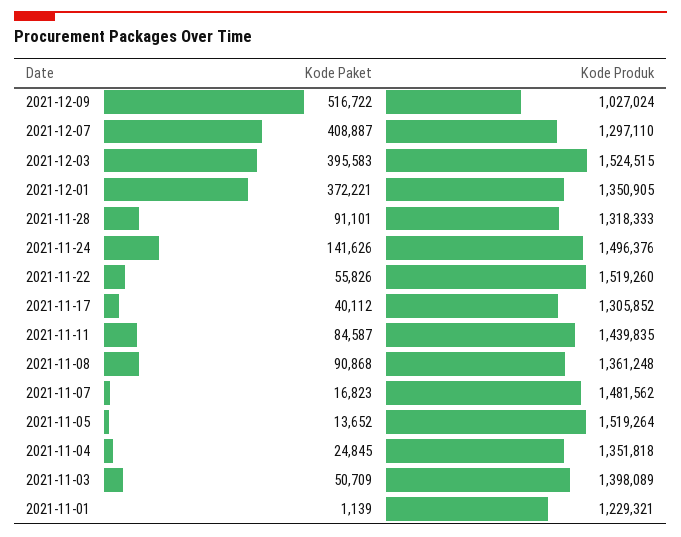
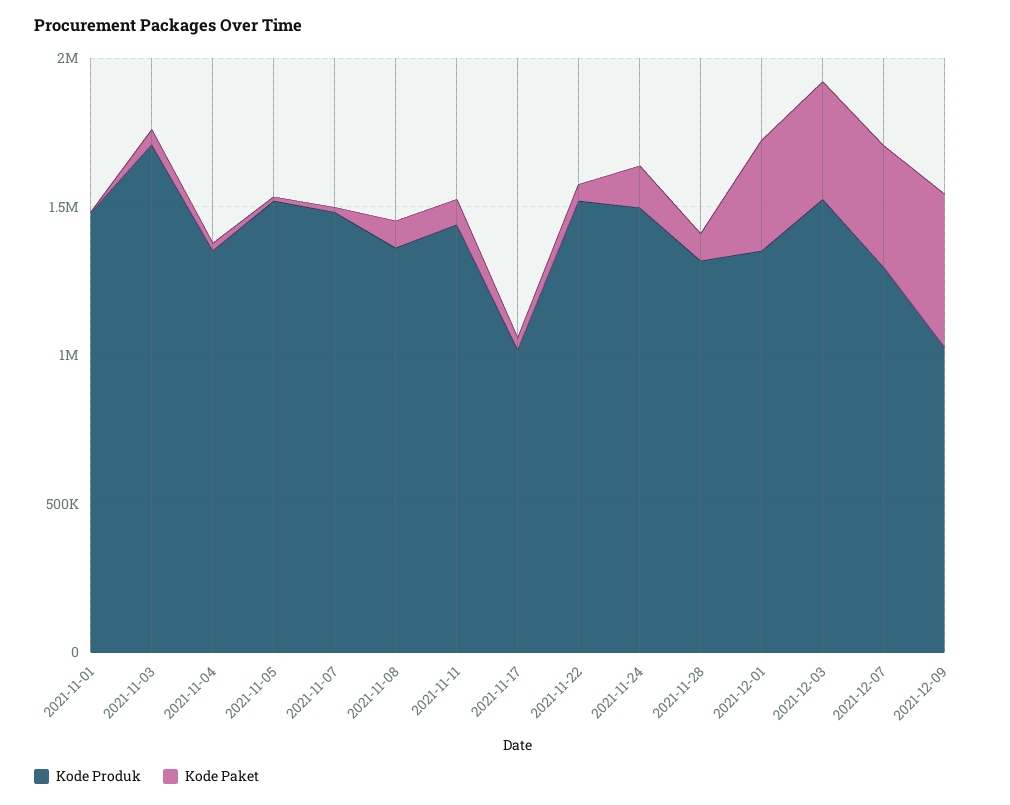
Kode Produk, 2021-11-17: 1305852 -> 1000000
Kode Produk, 2021-11-03: 1398089 -> 1700000
Kode Produk, 2021-11-01: 1229321 -> 1500000

